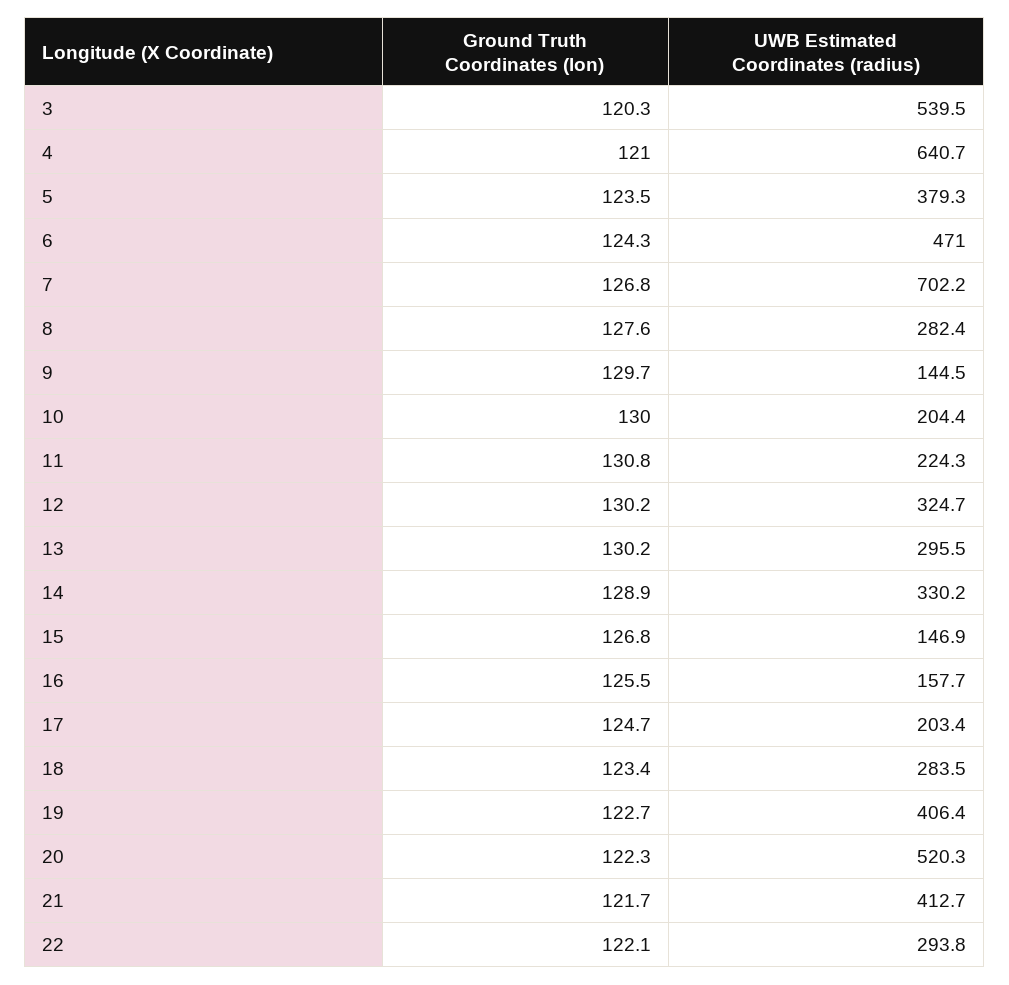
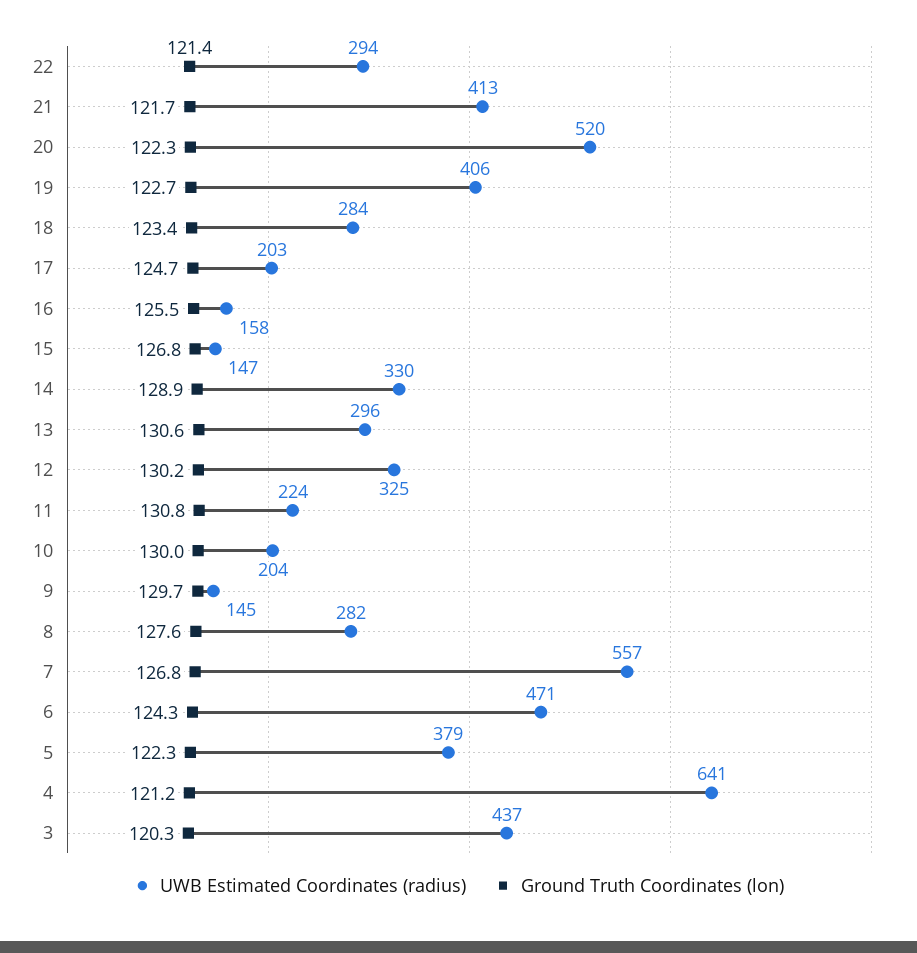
UWB Estimated Coordinates (radius), 3: 539.5 -> 437
Ground Truth Coordinates (lon), 4: 121 -> 121.2
Ground Truth Coordinates (lon), 5: 123.5 -> 122.3
UWB Estimated Coordinates (radius), 7: 702.2 -> 557
Ground Truth Coordinates (lon), 13: 130.2 -> 130.6
Ground Truth Coordinates (lon), 22: 122.1 -> 121.4

